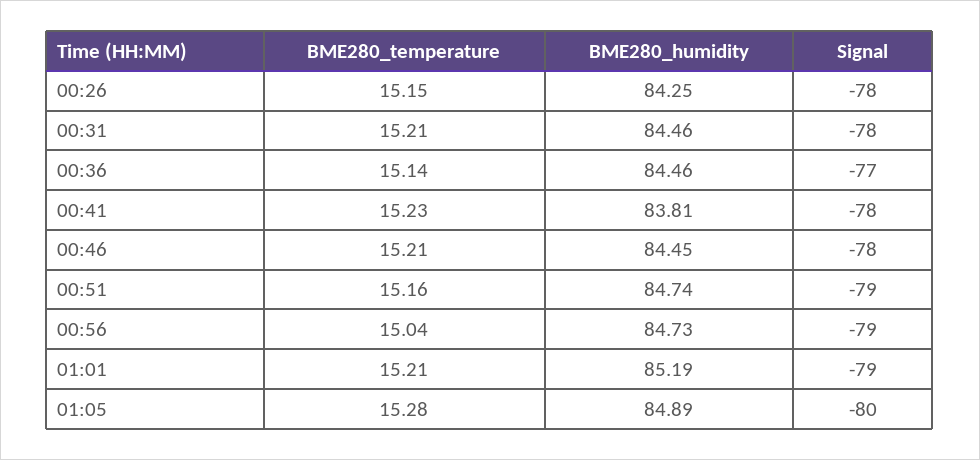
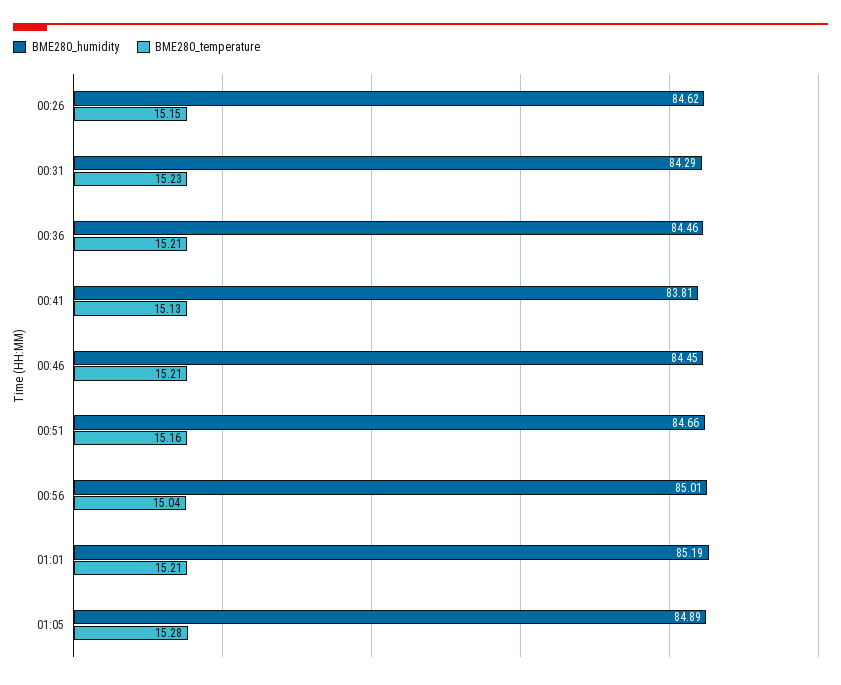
BME280_humidity, 00:26: 84.25 -> 84.62
Signal, 00:26: -78 -> none
BME280_temperature, 00:31: 15.21 -> 15.23
BME280_humidity, 00:31: 84.46 -> 84.29
Signal, 00:31: -78 -> none
BME280_temperature, 00:36: 15.14 -> 15.21
Signal, 00:36: -77 -> none
BME280_temperature, 00:41: 15.23 -> 15.13
Signal, 00:41: -78 -> none
Signal, 00:46: -78 -> none
BME280_humidity, 00:51: 84.74 -> 84.66
Signal, 00:51: -79 -> none
BME280_humidity, 00:56: 84.73 -> 85.01
Signal, 00:56: -79 -> none
Signal, 01:01: -79 -> none
Signal, 01:05: -80 -> none

